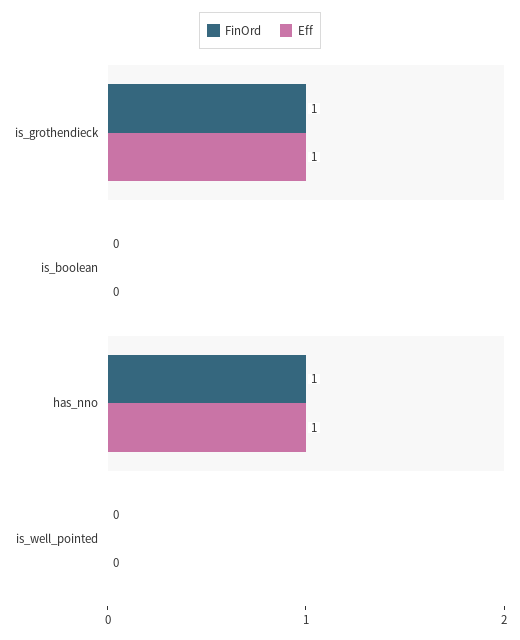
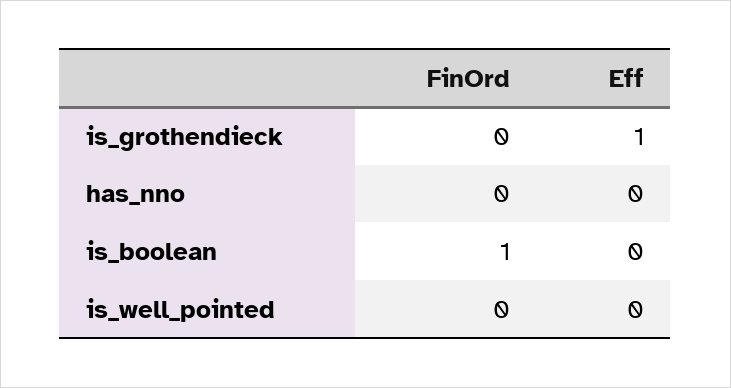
FinOrd, is_grothendieck: 1 -> 0
FinOrd, is_boolean: 0 -> 1
FinOrd, has_nno: 1 -> 0
Eff, has_nno: 1 -> 0

